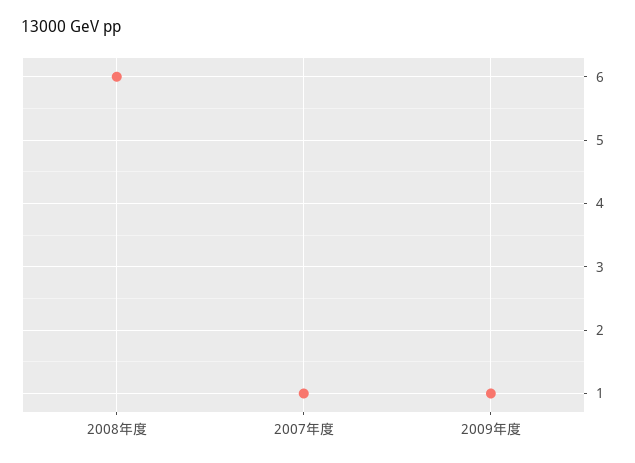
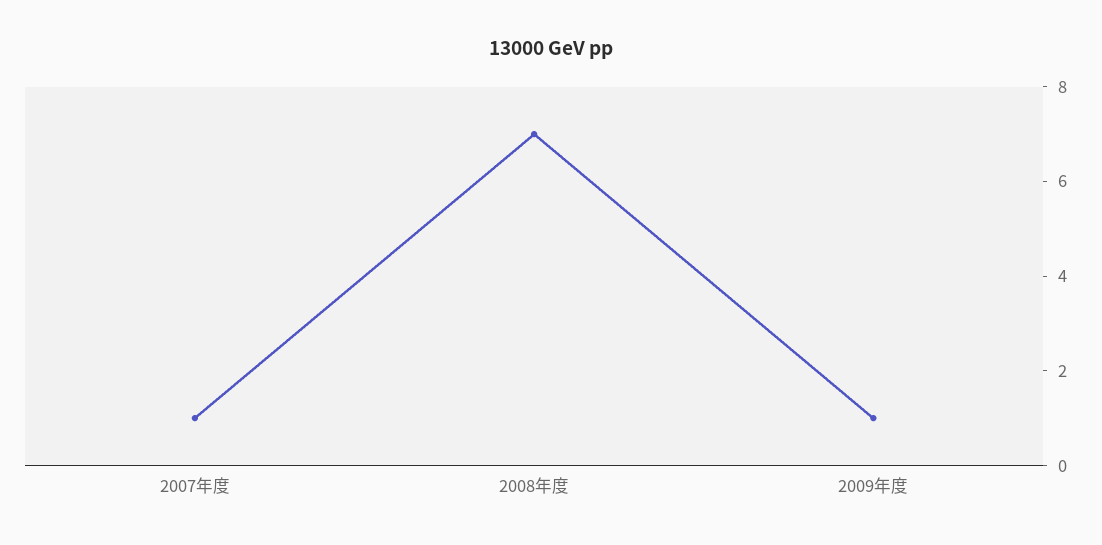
2008年度: 6 -> 7

